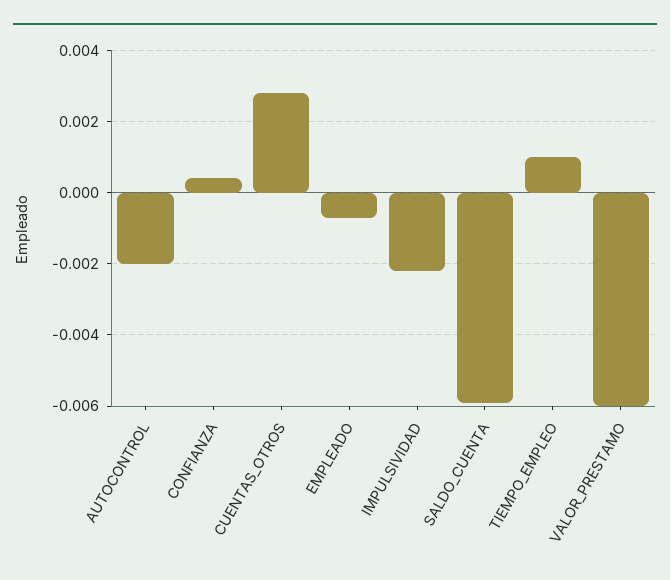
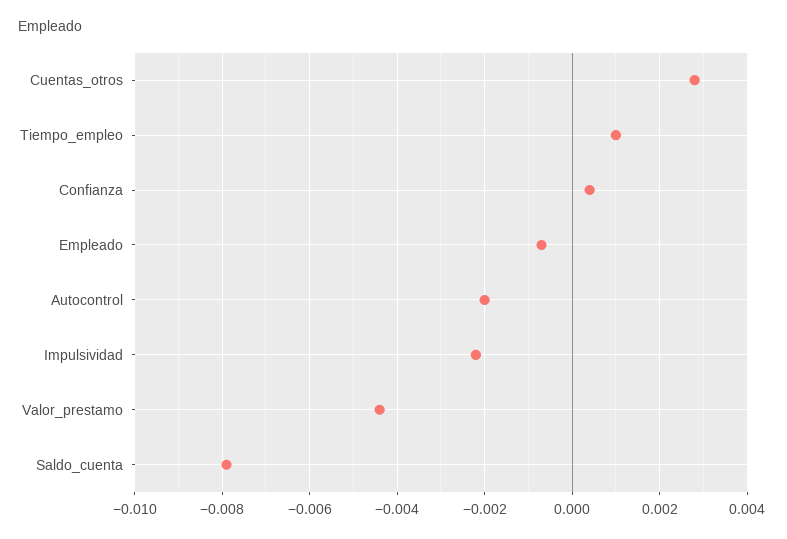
SALDO_CUENTA: -0.006 -> -0.008
VALOR_PRESTAMO: -0.006 -> -0.0045

